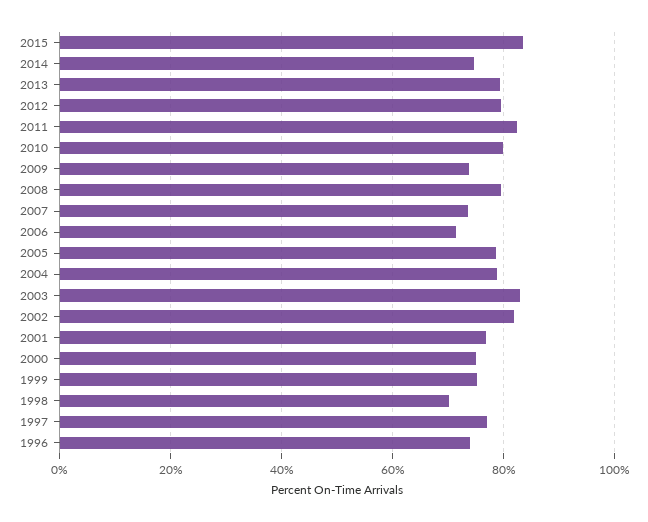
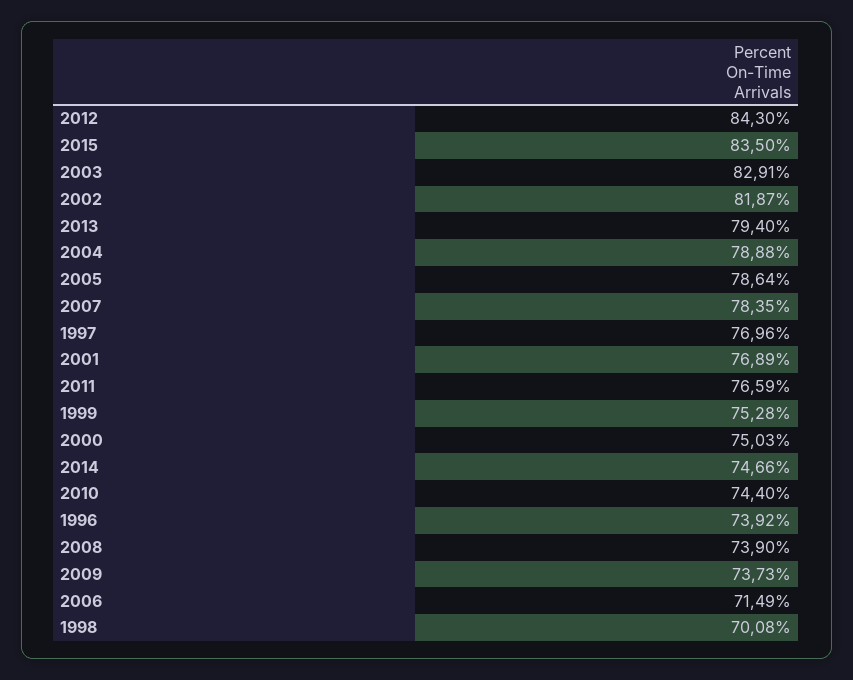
2012: 80 -> 84.3
2011: 82 -> 76.59
2010: 80 -> 74.4
2008: 80 -> 73.9
2007: 74 -> 78.35

